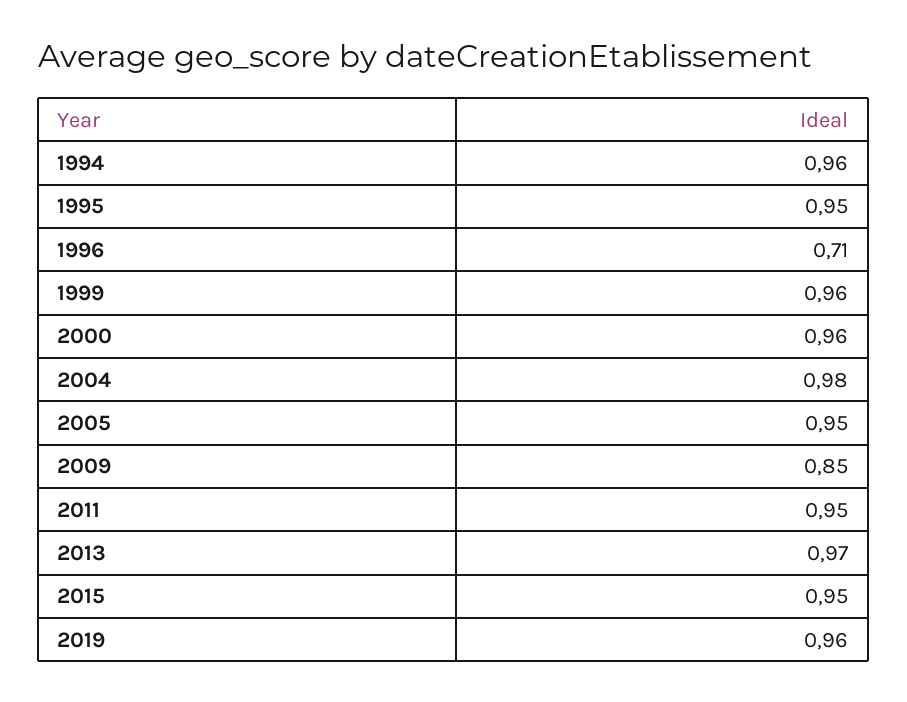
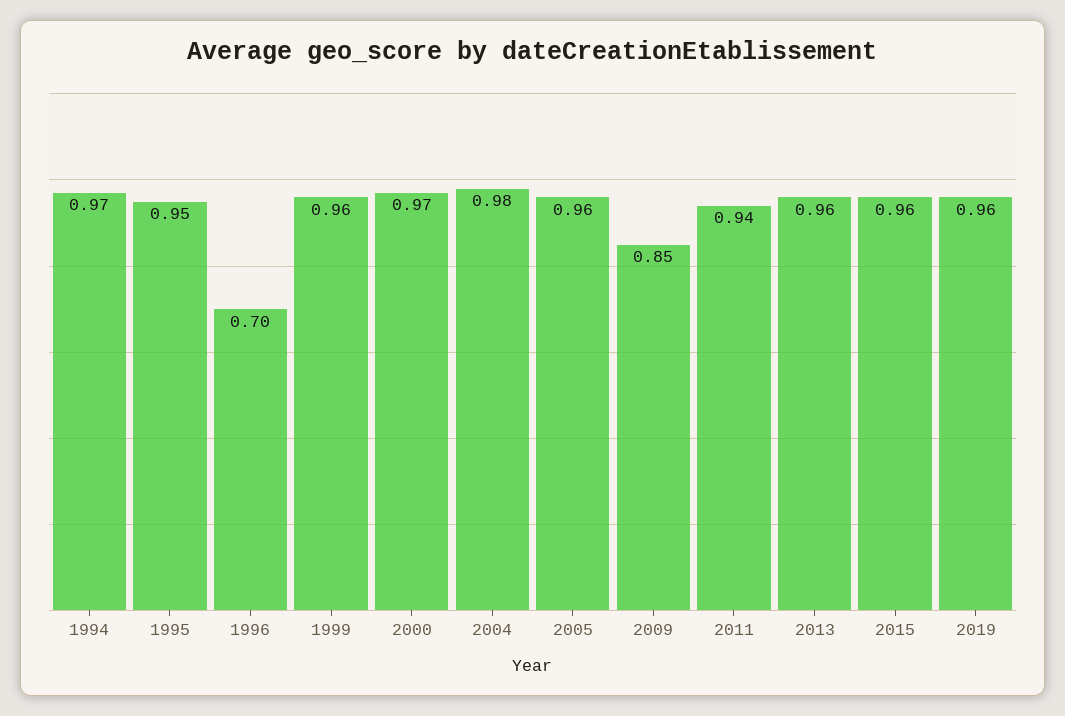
1994: 0.96 -> 0.97
1996: 0.71 -> 0.7
2000: 0.96 -> 0.97
2005: 0.95 -> 0.96
2011: 0.95 -> 0.94
2013: 0.97 -> 0.96
2015: 0.95 -> 0.96

